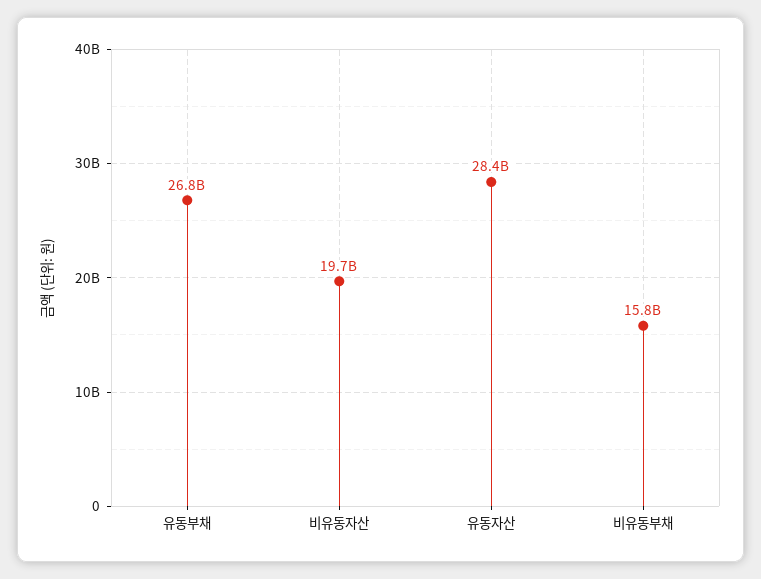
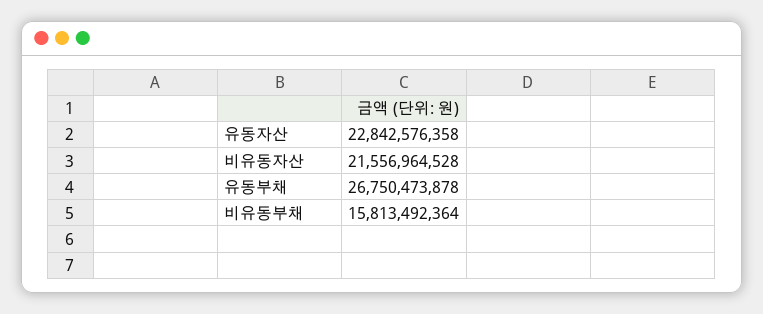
비유동자산: 19700000000 -> 21556964528
유동자산: 28400000000 -> 22842576358

